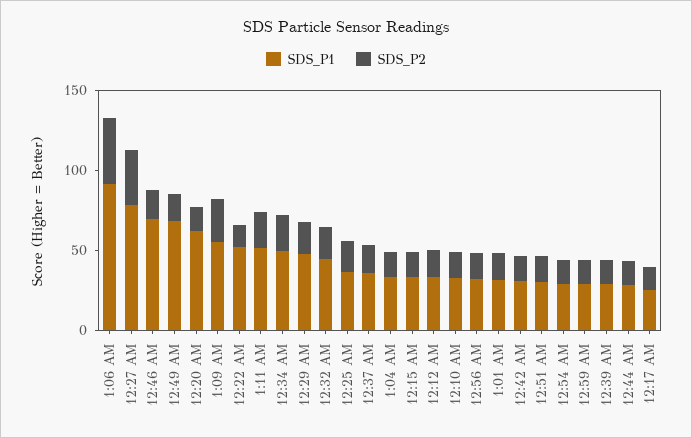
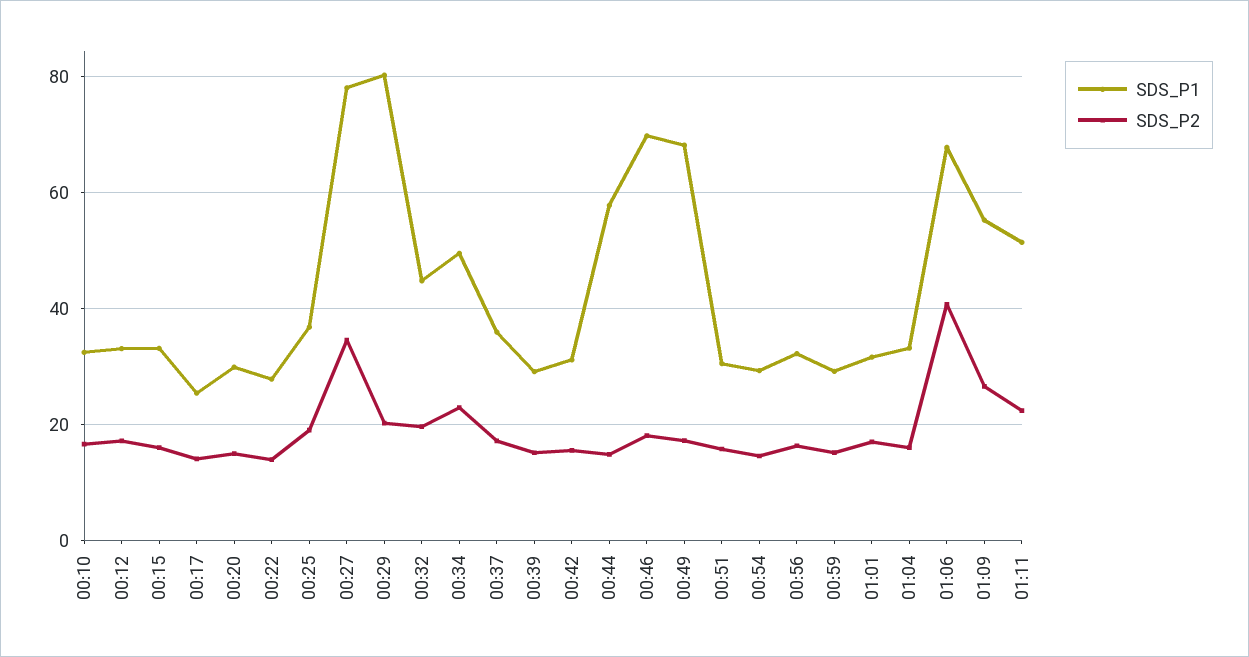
SDS_P1, 1:06 AM: 90 -> 68
SDS_P1, 12:20 AM: 60 -> 30
SDS_P1, 12:22 AM: 50 -> 28
SDS_P1, 12:29 AM: 50 -> 80
SDS_P1, 12:44 AM: 30 -> 58

